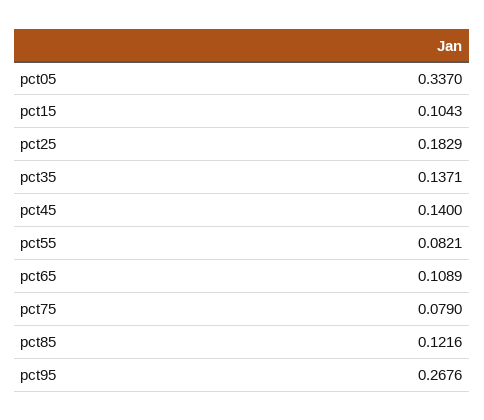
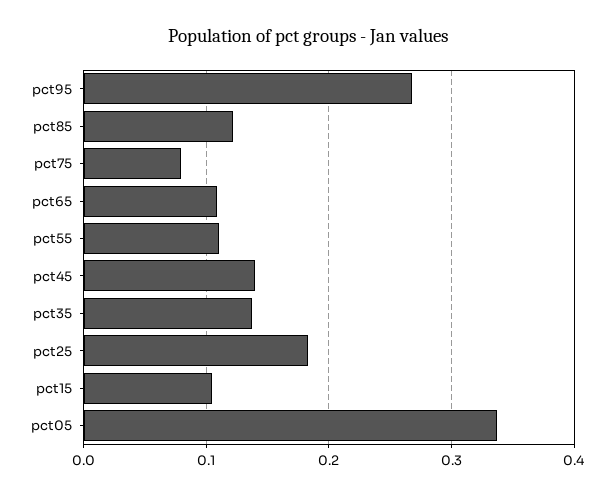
pct55: 0.0821 -> 0.11

